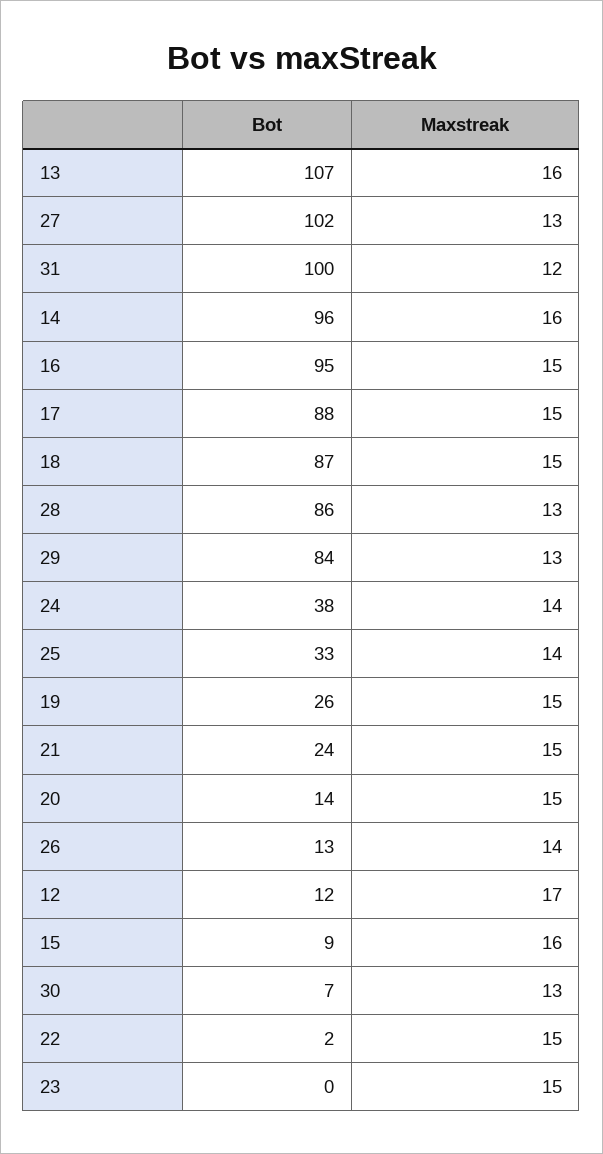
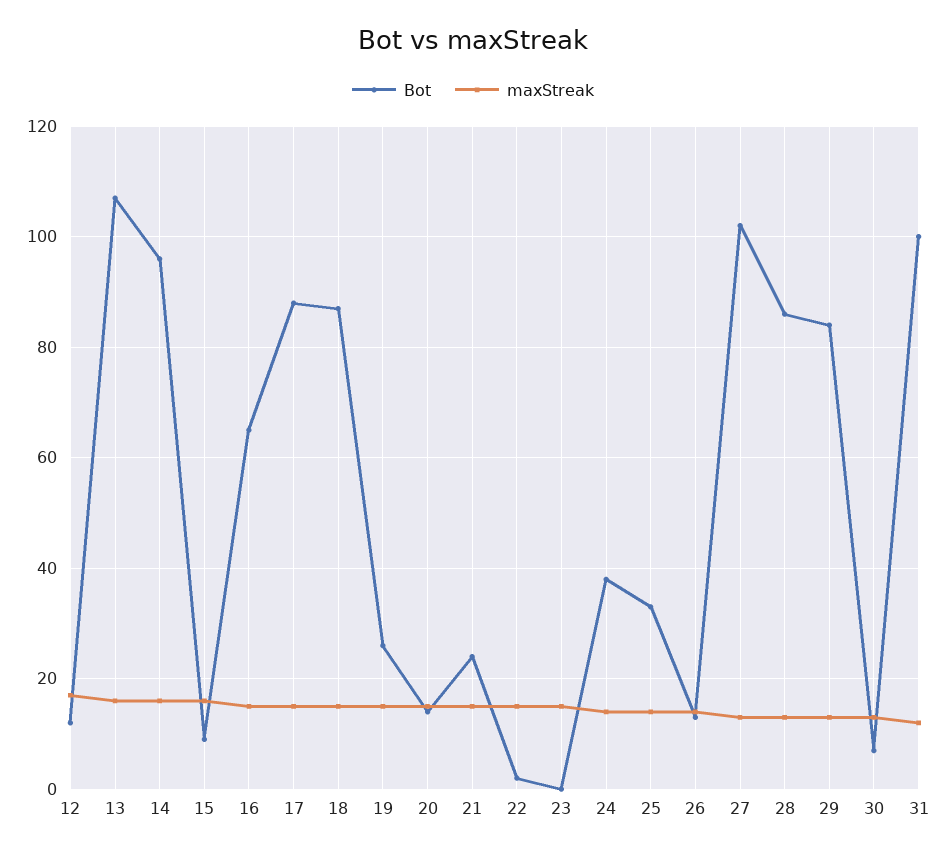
Bot, 16: 95 -> 65

